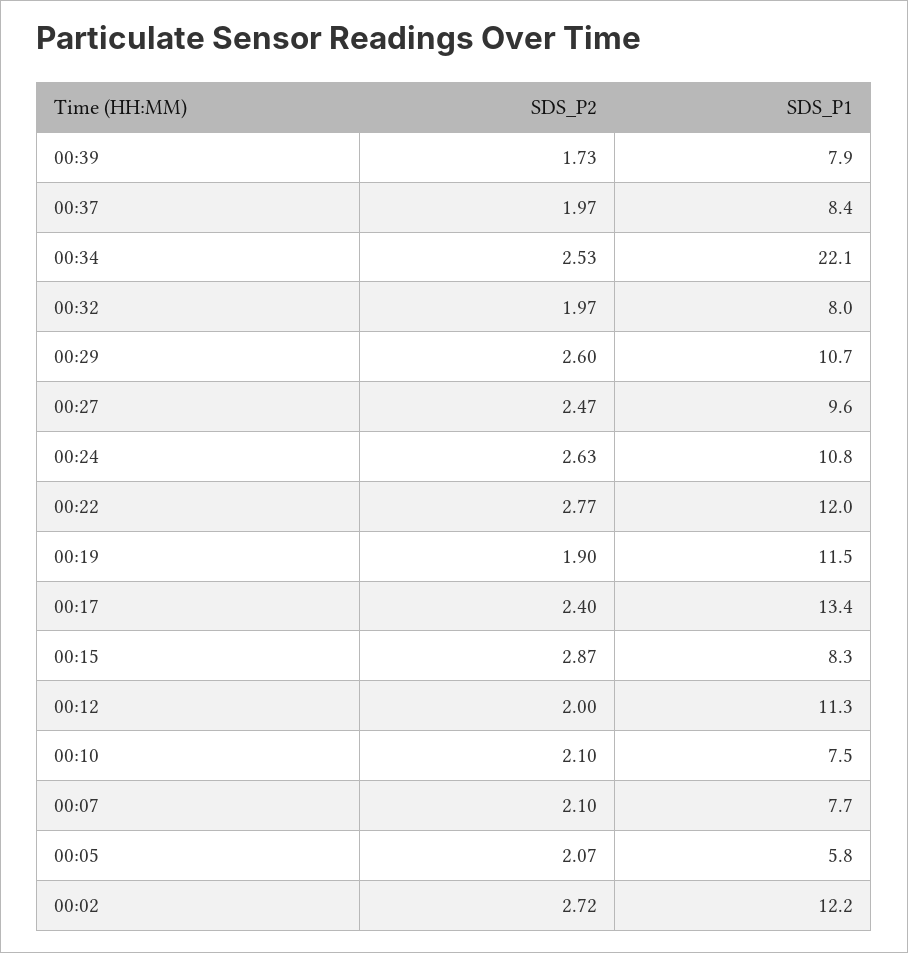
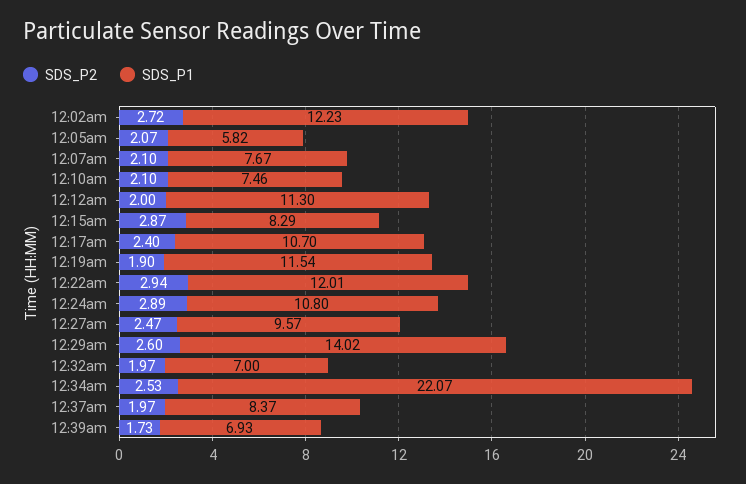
SDS_P1, 00:39: 7.9 -> 6.93
SDS_P1, 00:32: 8 -> 7
SDS_P1, 00:29: 10.7 -> 14.02
SDS_P2, 00:24: 2.63 -> 2.89
SDS_P2, 00:22: 2.77 -> 2.94
SDS_P1, 00:17: 13.4 -> 10.7

